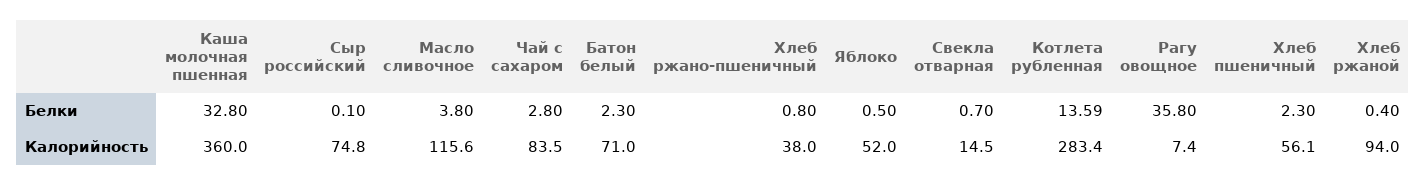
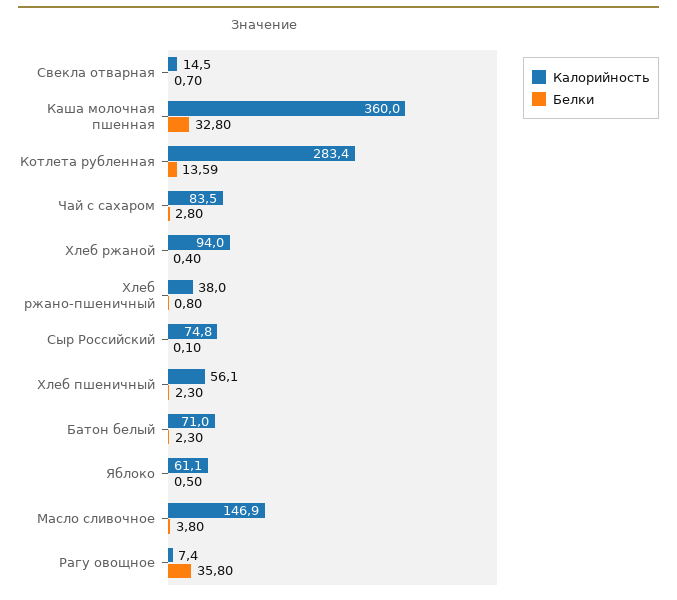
Калорийность, Масло сливочное: 115.6 -> 146.9
Калорийность, Яблоко: 52 -> 61.1

